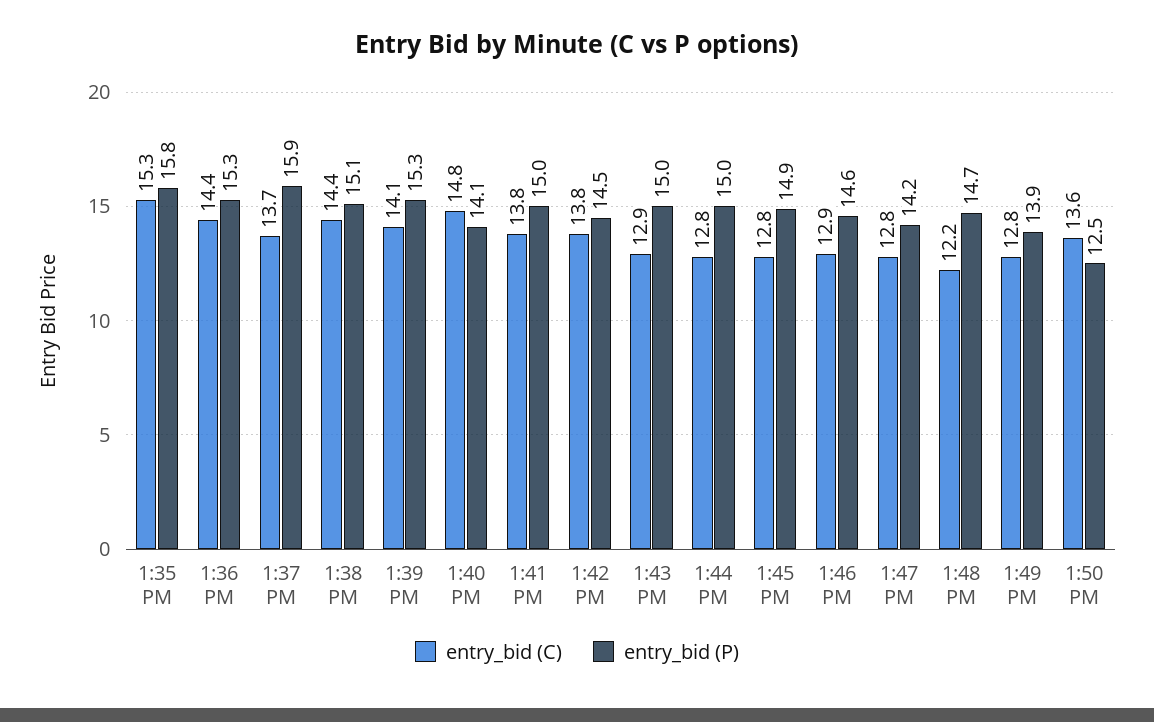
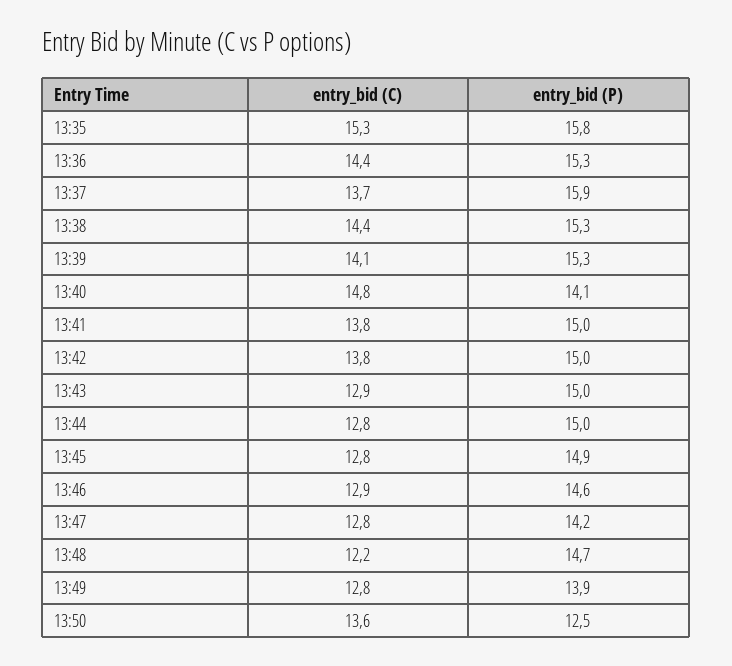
entry_bid (P), 1:38 PM: 15.1 -> 15.3
entry_bid (P), 1:42 PM: 14.5 -> 15

